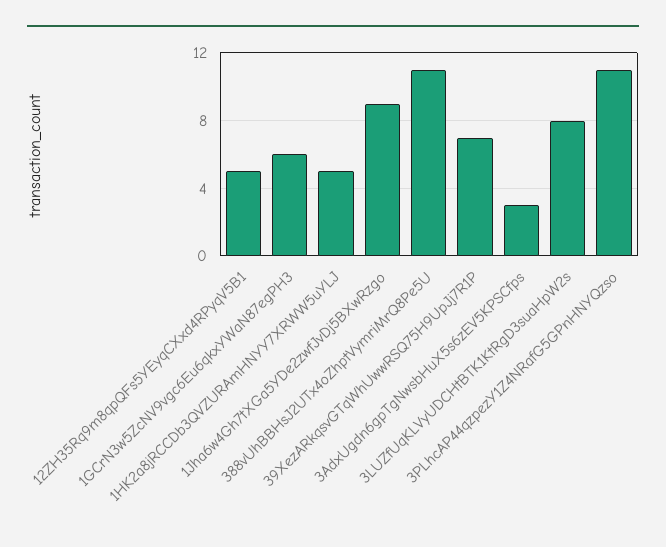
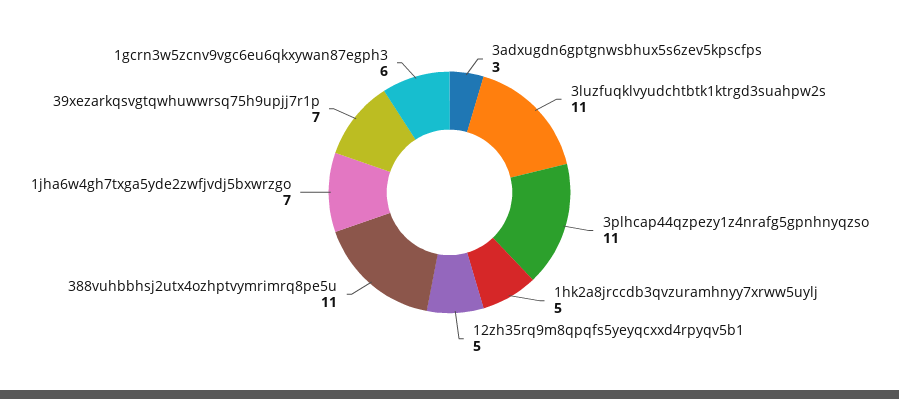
1Jha6w4Gh7tXGa5YDe2zwfJvDj5BXwRzgo: 9 -> 7
3LUZfUqKLVyUDCHtBTK1KtRgD3suaHpW2s: 8 -> 11

